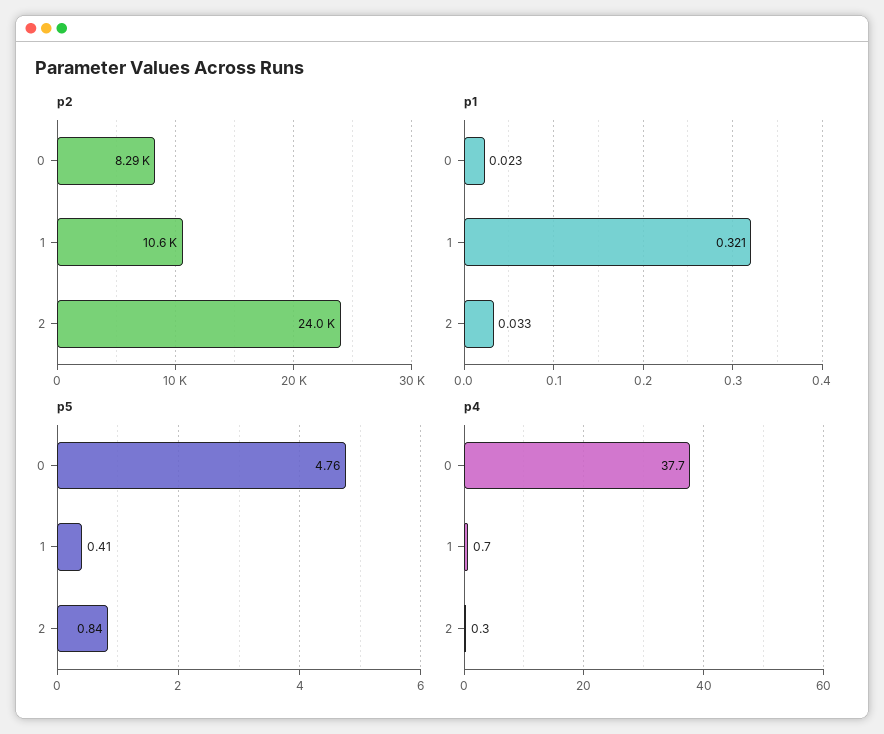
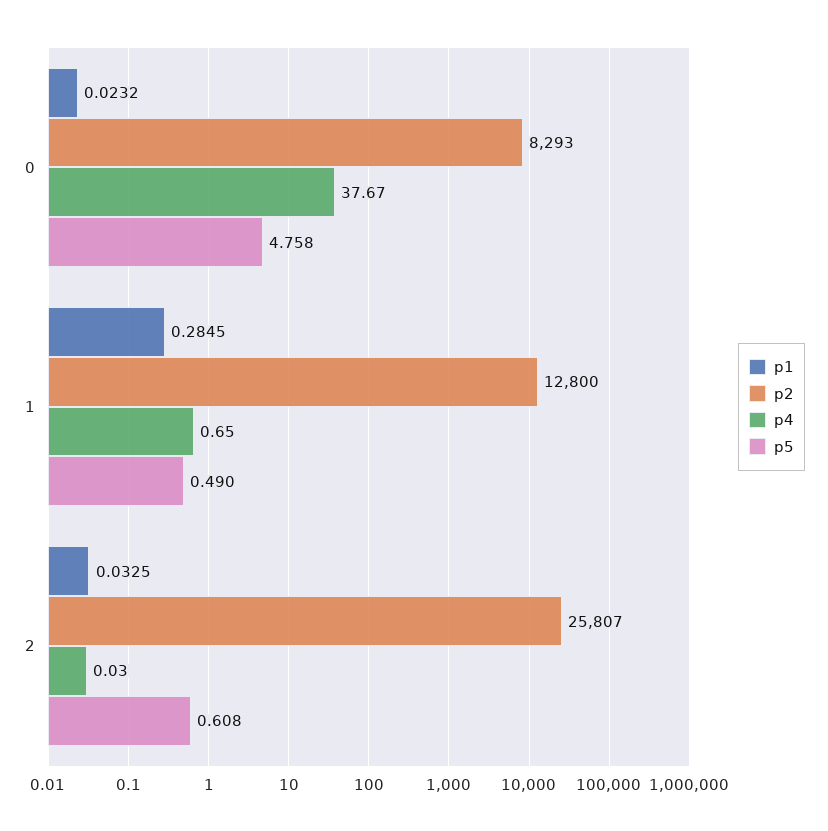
p2, 1: 10600 -> 12800
p2, 2: 24000 -> 25807
p1, 1: 0.321 -> 0.2845
p5, 1: 0.41 -> 0.49
p5, 2: 0.84 -> 0.608
p4, 2: 0.3 -> 0.03

